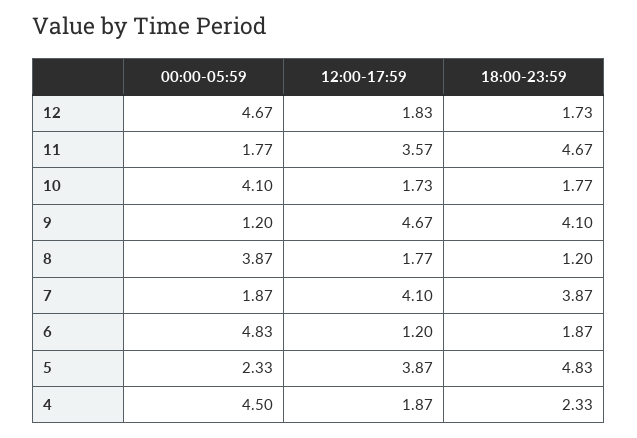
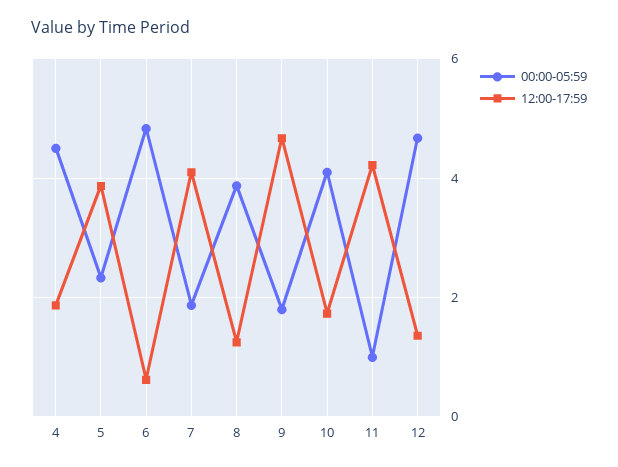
12:00-17:59, 12: 1.83 -> 1.4
18:00-23:59, 12: 1.73 -> none
00:00-05:59, 11: 1.77 -> 1
12:00-17:59, 11: 3.57 -> 4.2
18:00-23:59, 11: 4.67 -> none
18:00-23:59, 10: 1.77 -> none
00:00-05:59, 9: 1.2 -> 1.8
18:00-23:59, 9: 4.1 -> none
12:00-17:59, 8: 1.77 -> 1.2
18:00-23:59, 8: 1.2 -> none
18:00-23:59, 7: 3.87 -> none
12:00-17:59, 6: 1.2 -> 0.6
18:00-23:59, 6: 1.87 -> none
18:00-23:59, 5: 4.83 -> none
18:00-23:59, 4: 2.33 -> none

